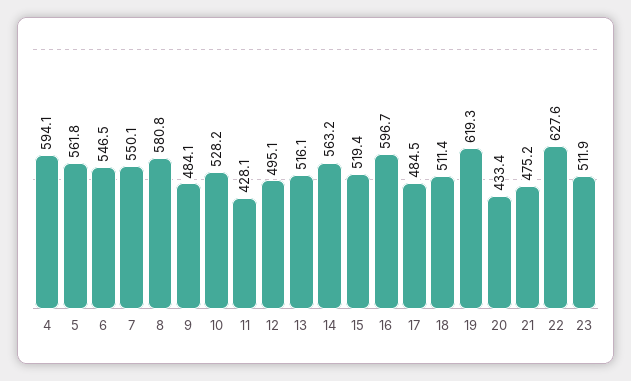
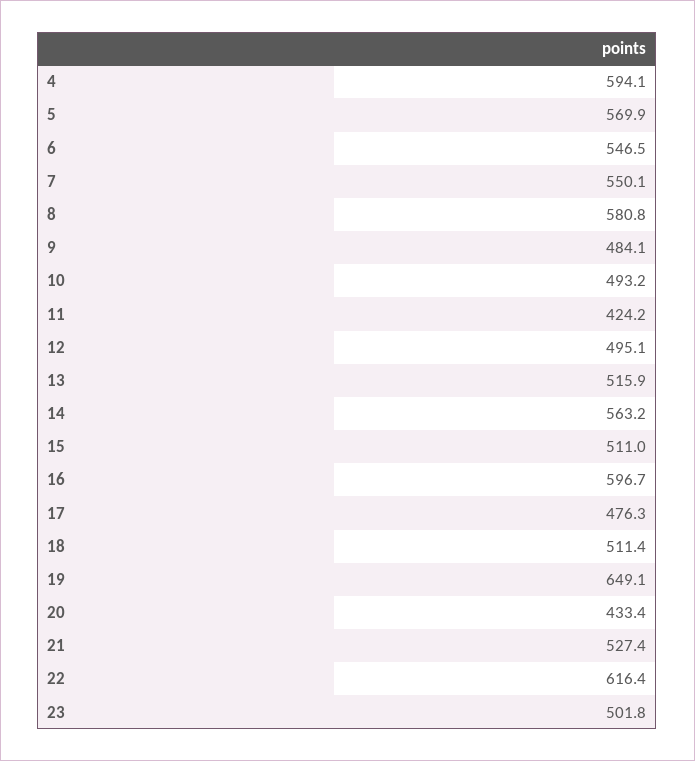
5: 561.8 -> 569.9
10: 528.2 -> 493.2
11: 428.1 -> 424.2
13: 516.1 -> 515.9
15: 519.4 -> 511
17: 484.5 -> 476.3
19: 619.3 -> 649.1
21: 475.2 -> 527.4
22: 627.6 -> 616.4
23: 511.9 -> 501.8

